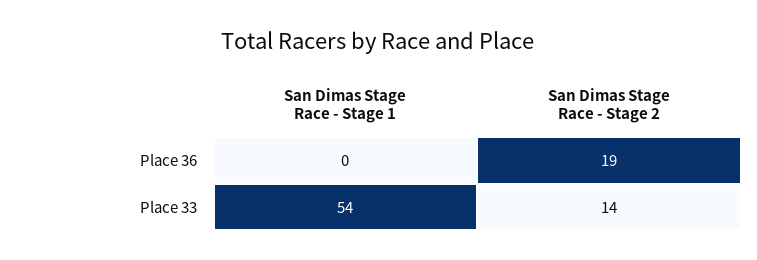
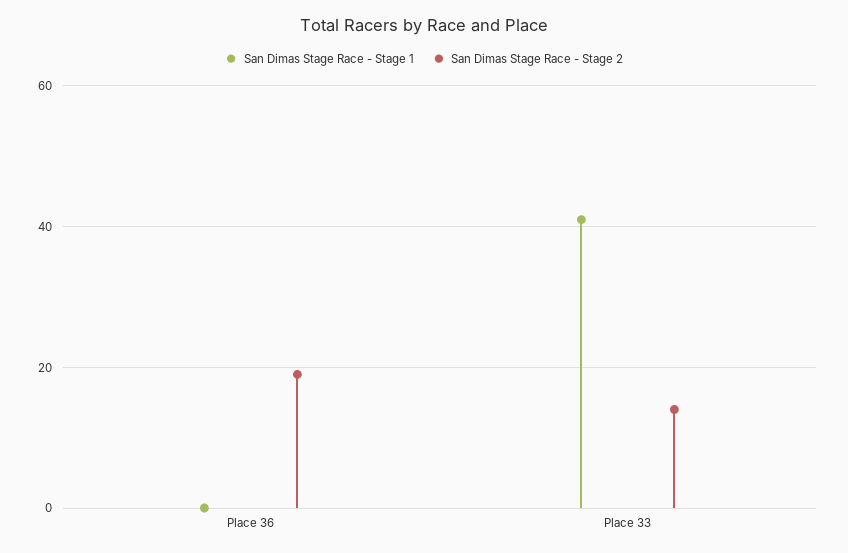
San Dimas Stage Race - Stage 1, Place 33: 54 -> 40

